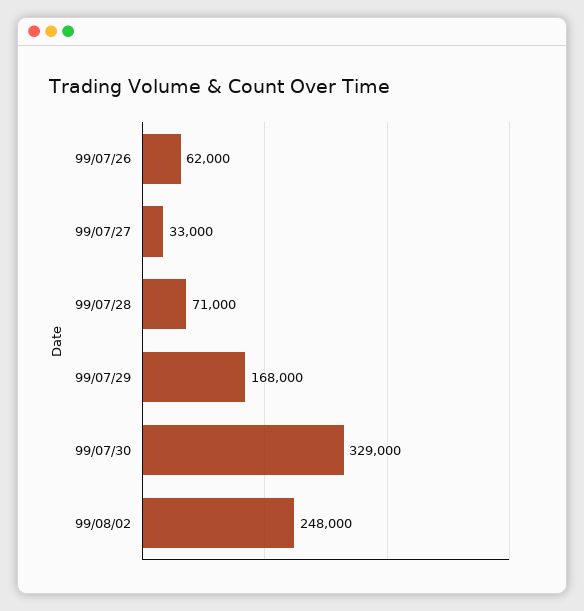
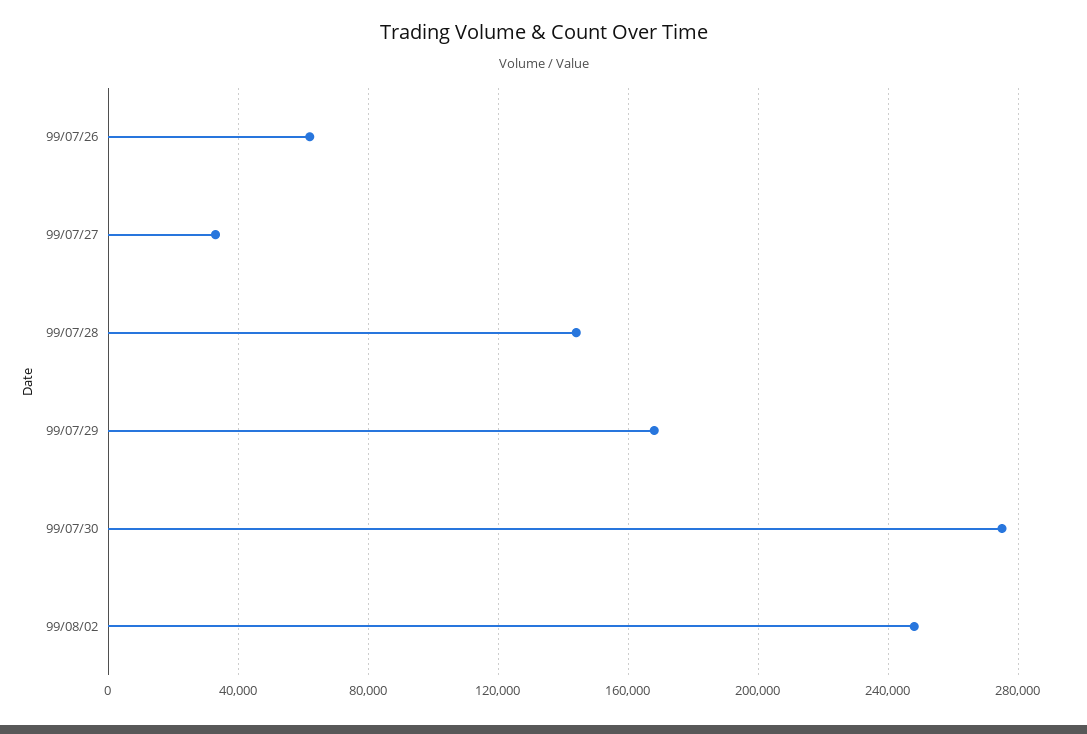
99/07/28: 71000 -> 145000
99/07/30: 329000 -> 275000

